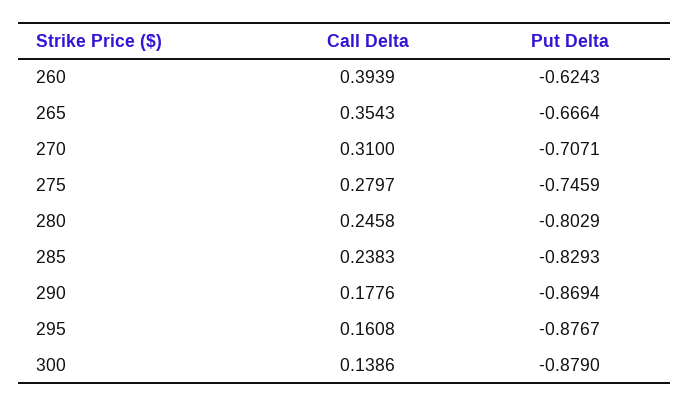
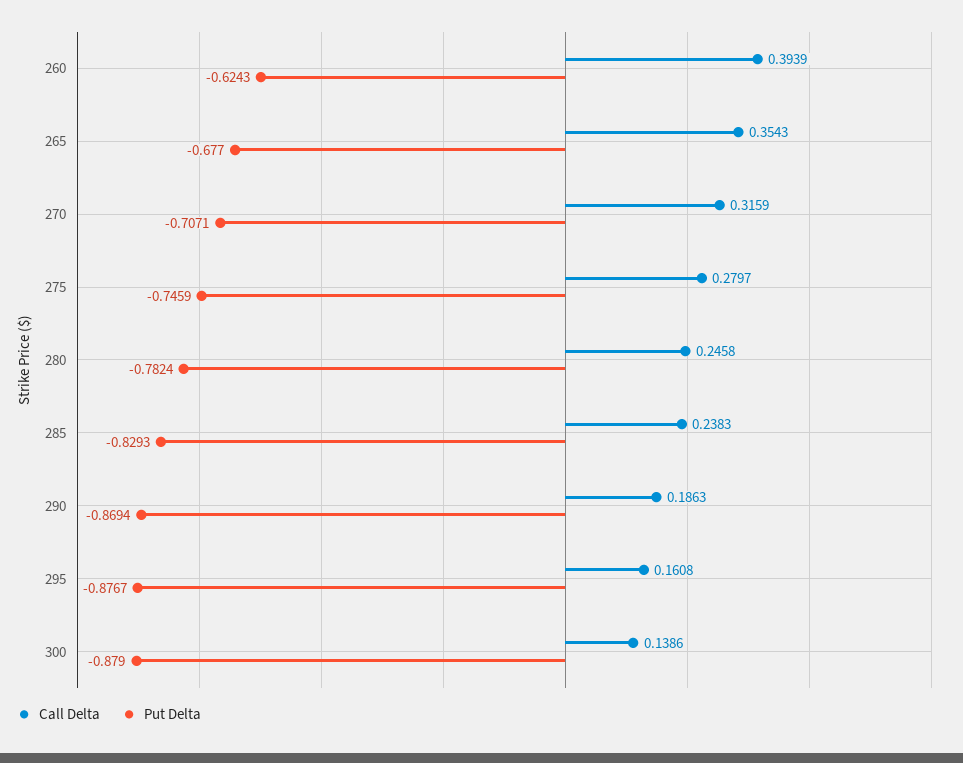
Put Delta, 265: -0.6664 -> -0.677
Call Delta, 270: 0.31 -> 0.3159
Put Delta, 280: -0.8029 -> -0.7824
Call Delta, 290: 0.1776 -> 0.1863

